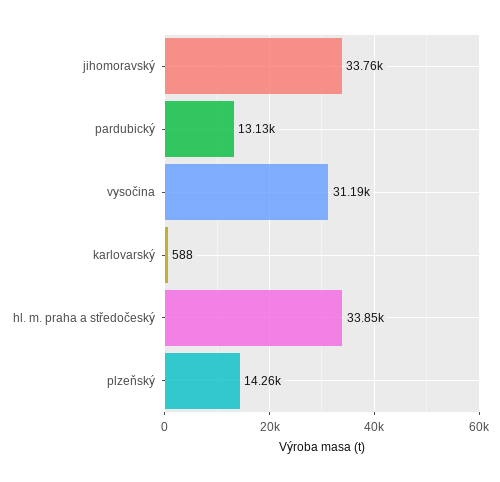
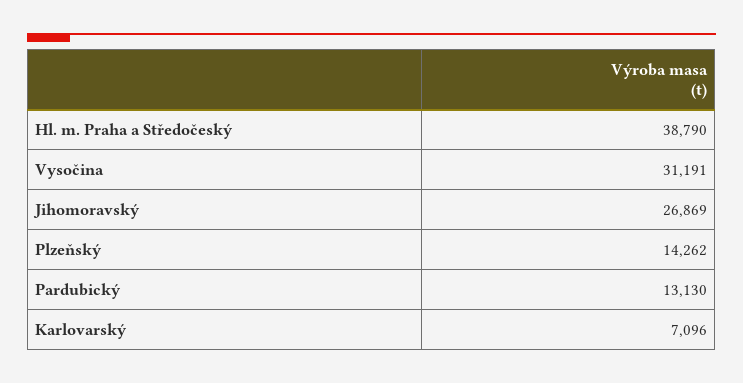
jihomoravský: 33760 -> 26869
karlovarský: 588 -> 7096
hl. m. praha a středočeský: 33850 -> 38790

